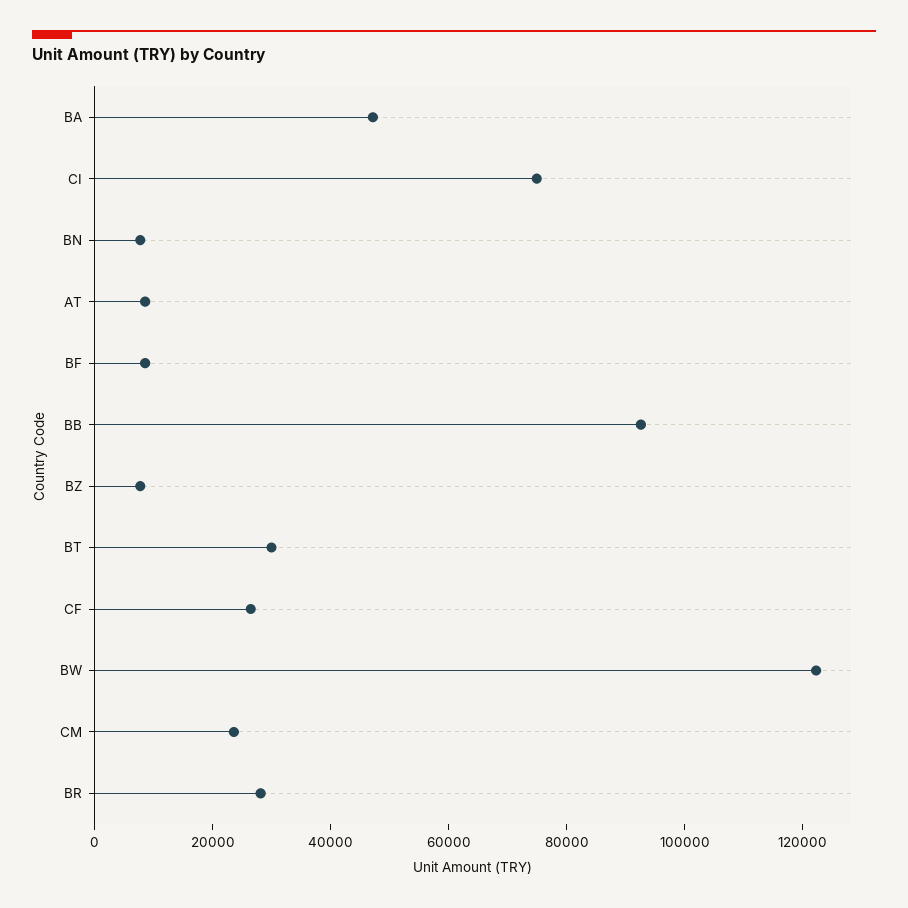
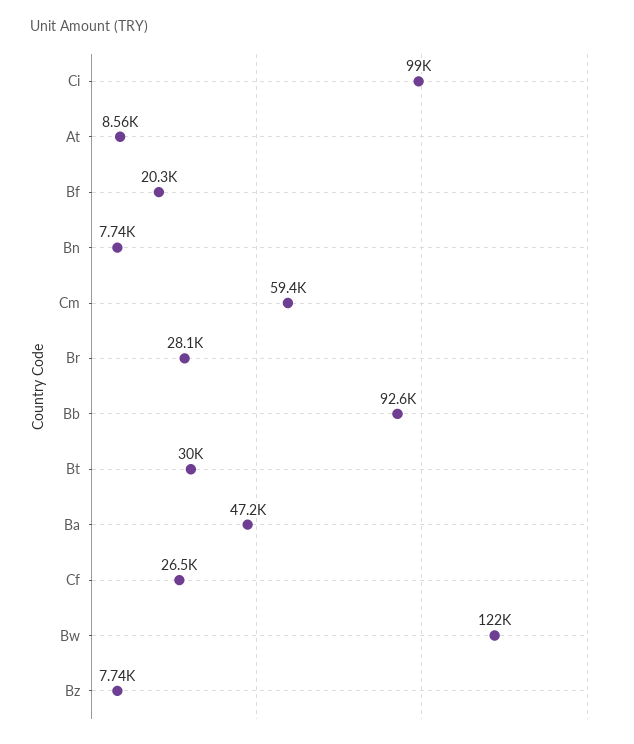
CI: 75000 -> 99000
BF: 10000 -> 20300
CM: 25000 -> 59400

